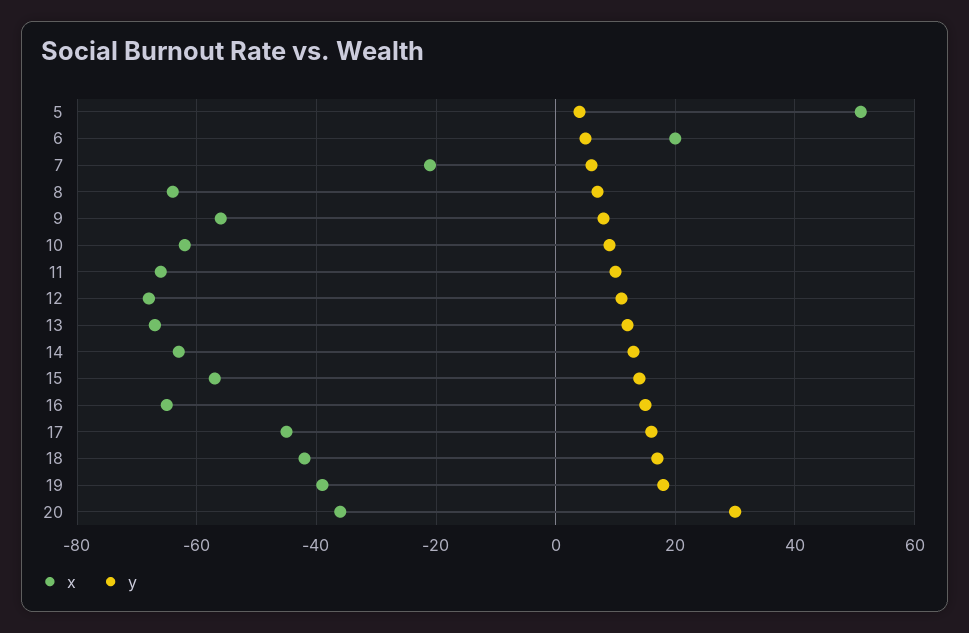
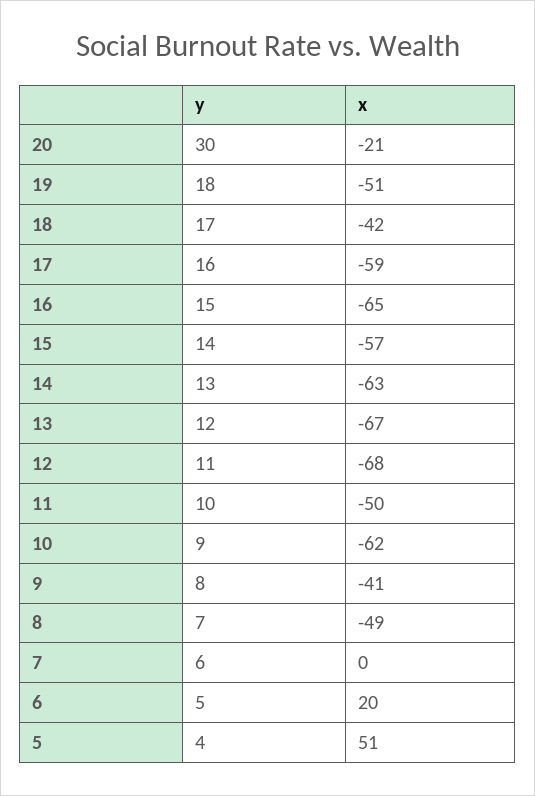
x, 7: -20 -> 0
x, 8: -65 -> -49
x, 9: -55 -> -41
x, 11: -65 -> -50
x, 17: -45 -> -59
x, 19: -40 -> -51
x, 20: -35 -> -21

